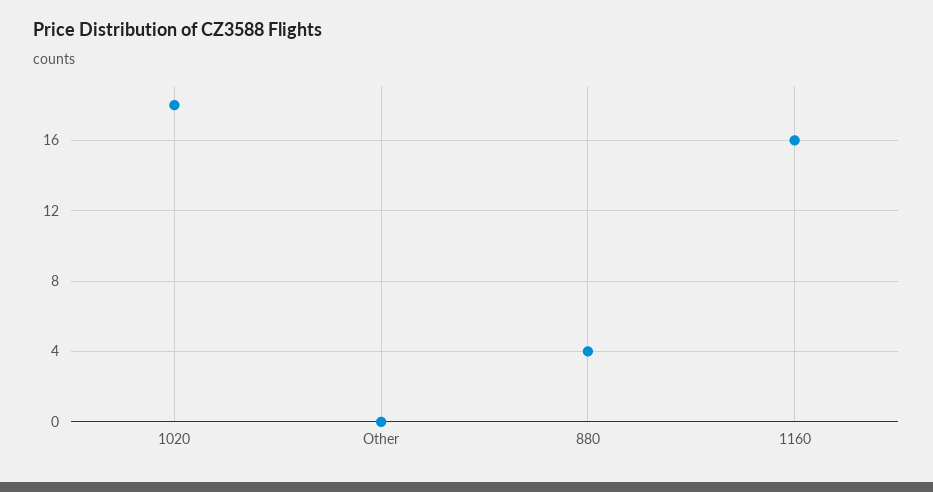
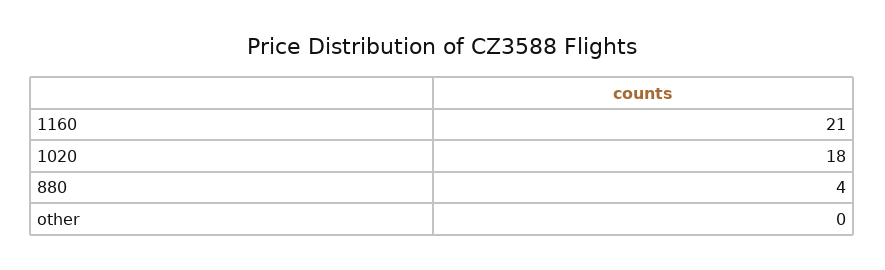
1160: 16 -> 21

